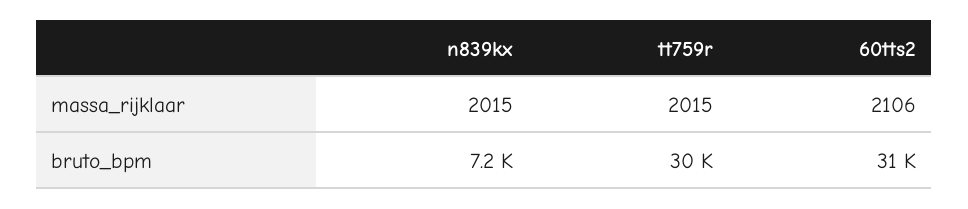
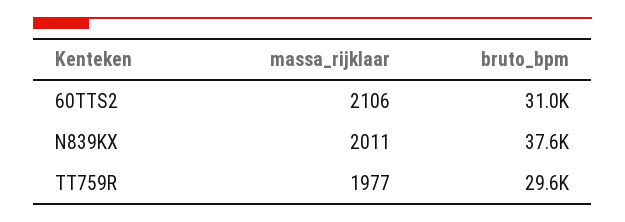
n839kx, massa_rijklaar: 2015 -> 2011
tt759r, massa_rijklaar: 2015 -> 1977
n839kx, bruto_bpm: 7200 -> 37600

